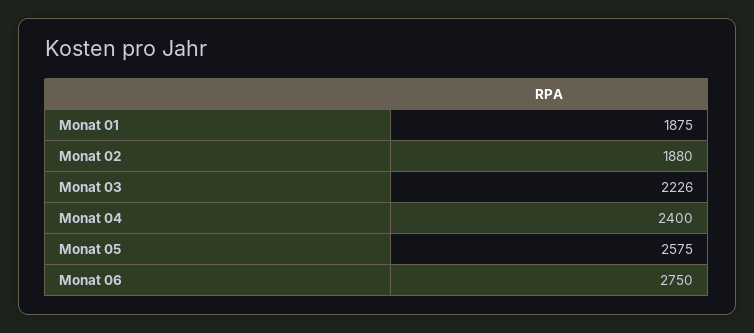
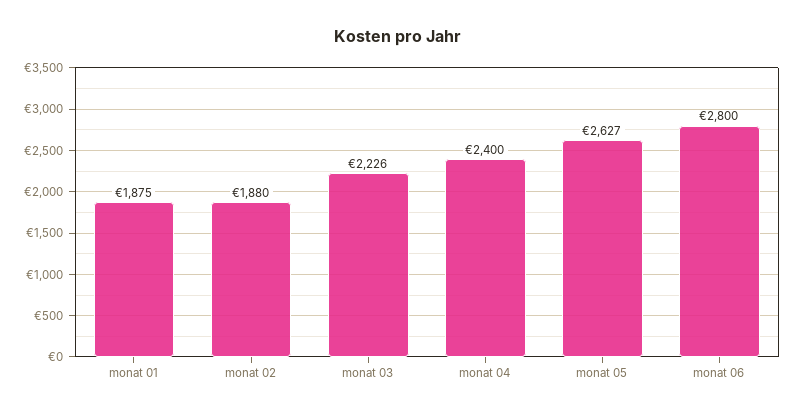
Monat 05: 2575 -> 2627
Monat 06: 2750 -> 2800

